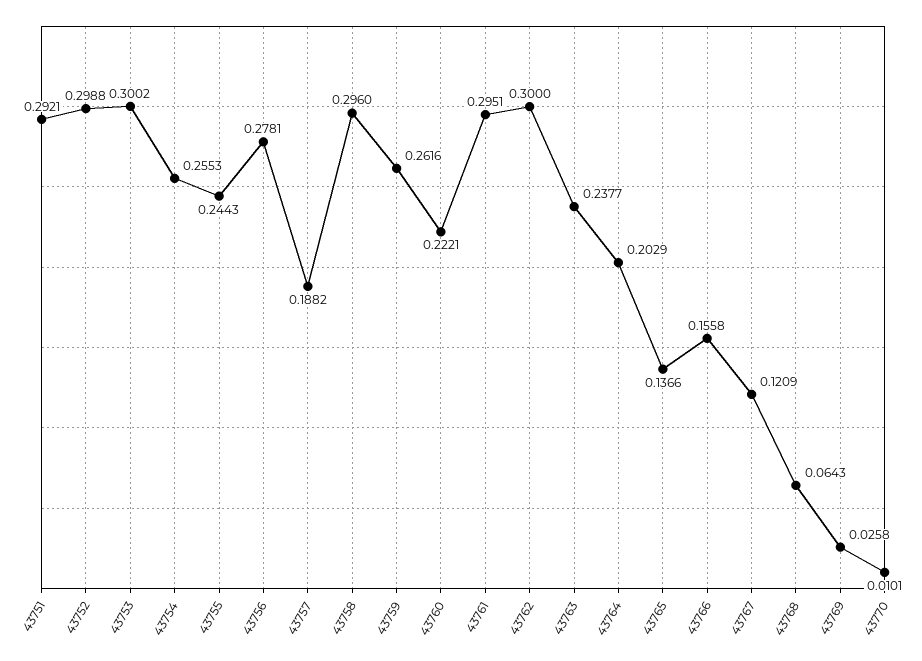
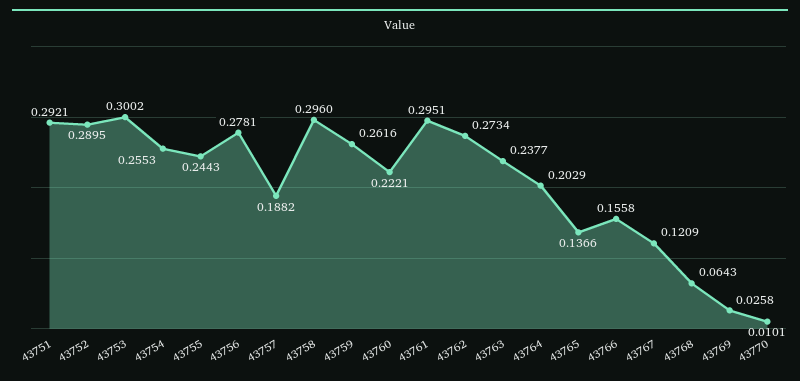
43752: 0.2988 -> 0.2895
43762: 0.3 -> 0.2734

